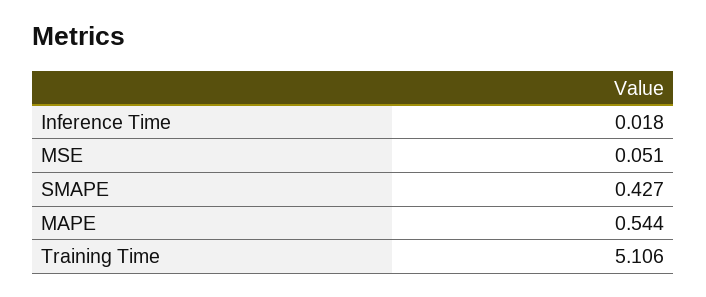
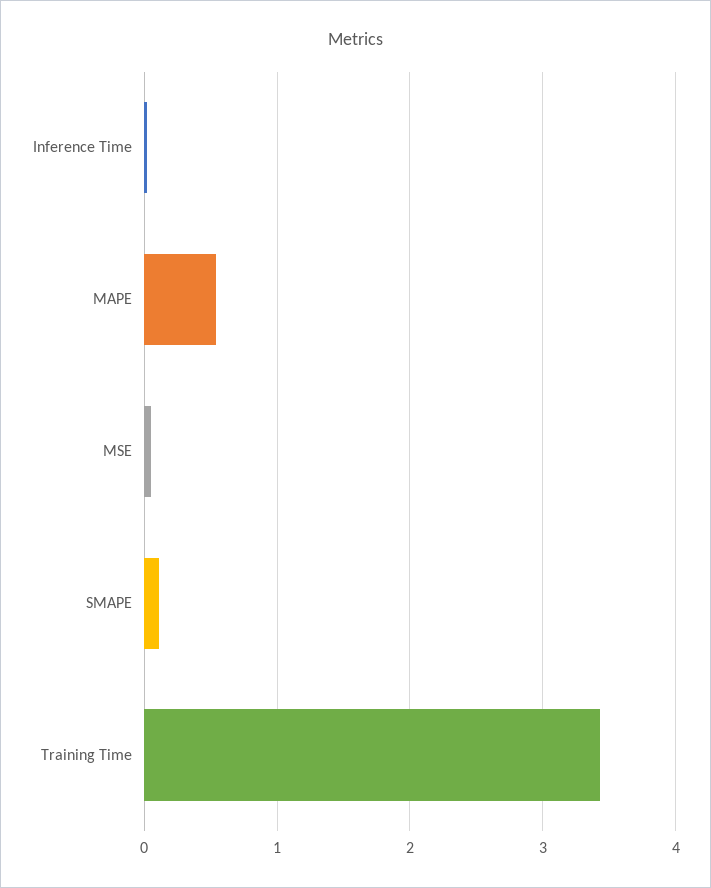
SMAPE: 0.427 -> 0.1
Training Time: 5.106 -> 3.4

